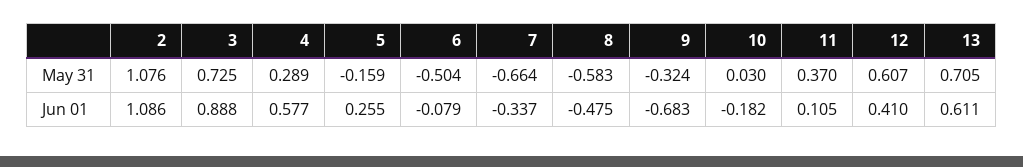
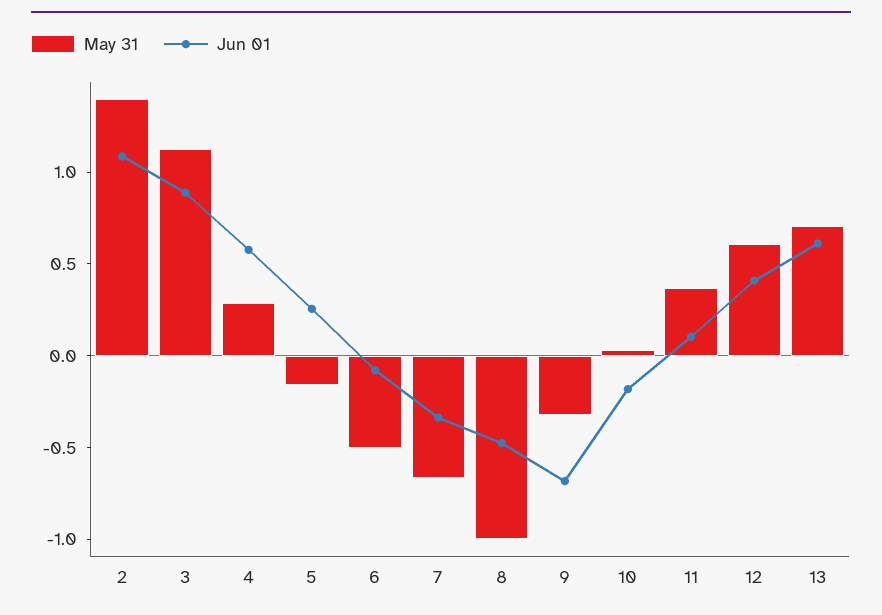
May 31, 2: 1.076 -> 1.4
May 31, 3: 0.725 -> 1.1
May 31, 8: -0.583 -> -1

